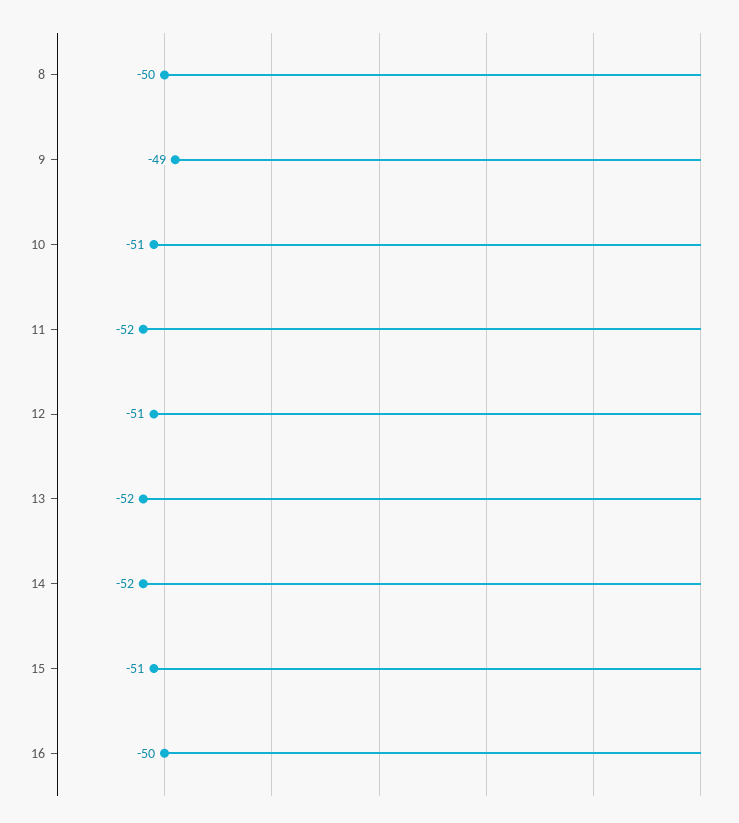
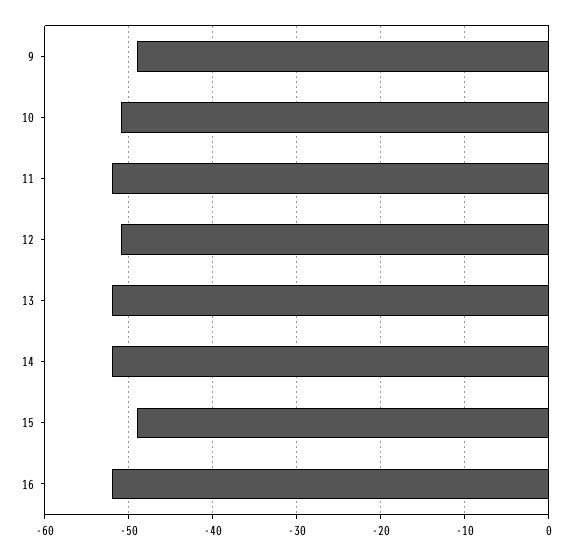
8: -50 -> none
15: -51 -> -49
16: -50 -> -52

